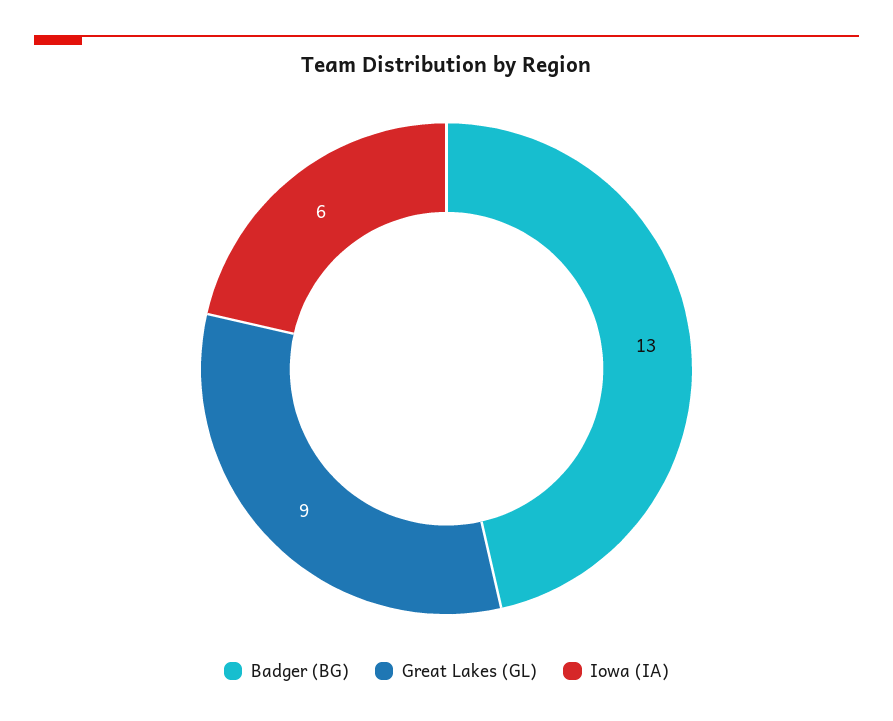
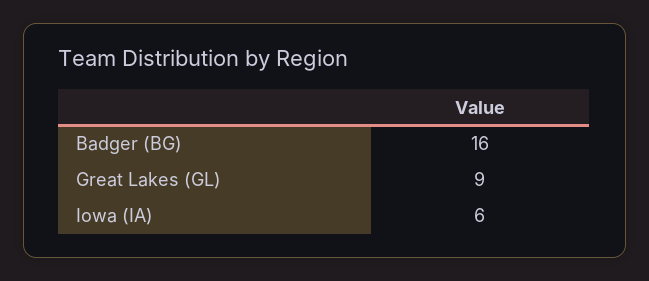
Badger (BG): 13 -> 16

